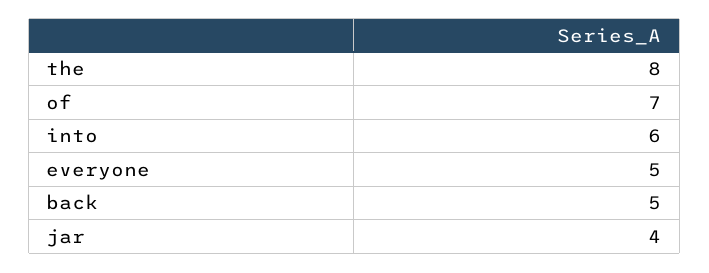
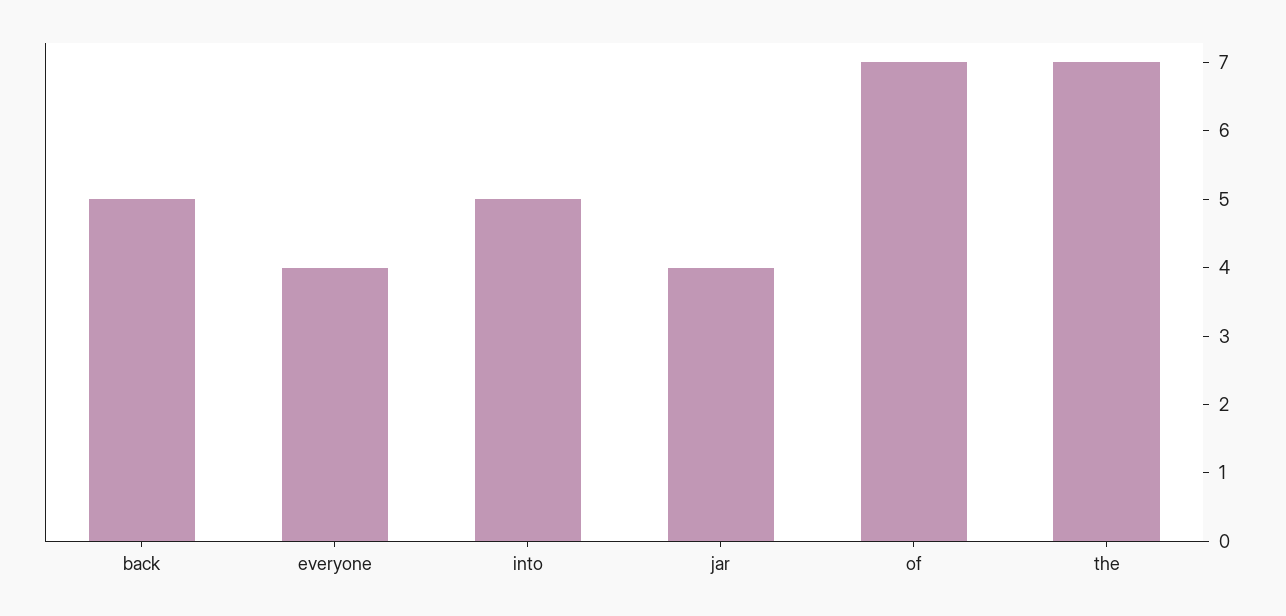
the: 8 -> 7
into: 6 -> 5
everyone: 5 -> 4

